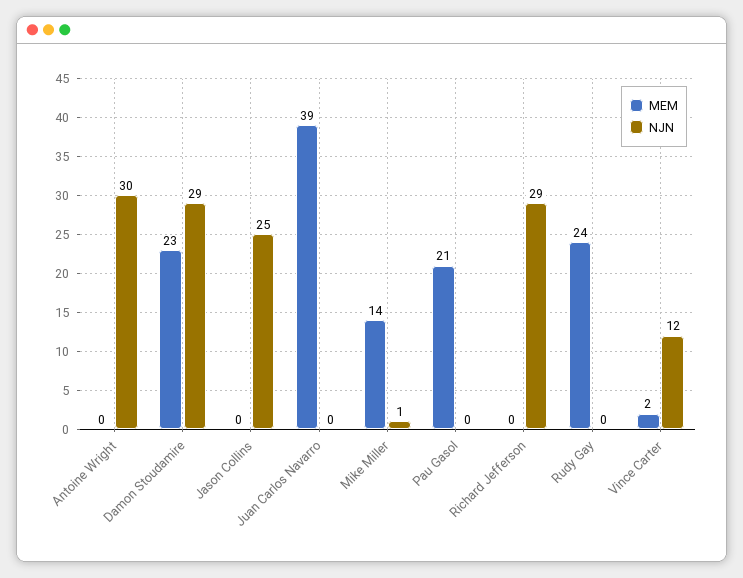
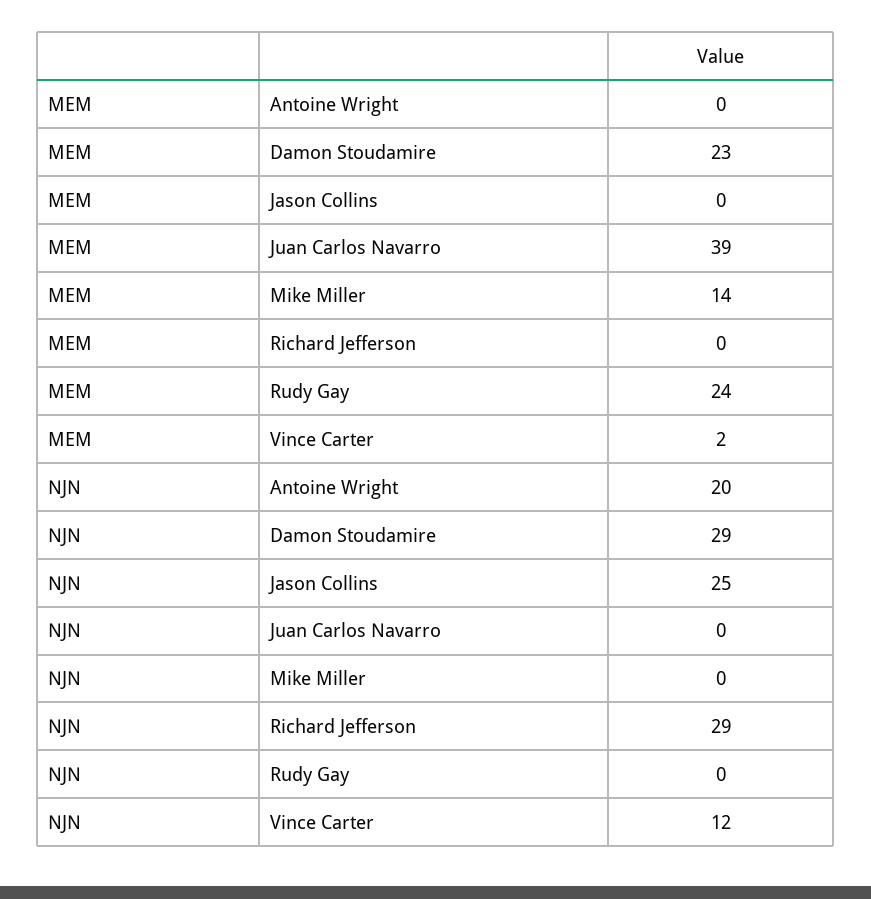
NJN, Antoine Wright: 30 -> 20
NJN, Mike Miller: 1 -> 0
MEM, Pau Gasol: 21 -> none
NJN, Pau Gasol: 0 -> none

